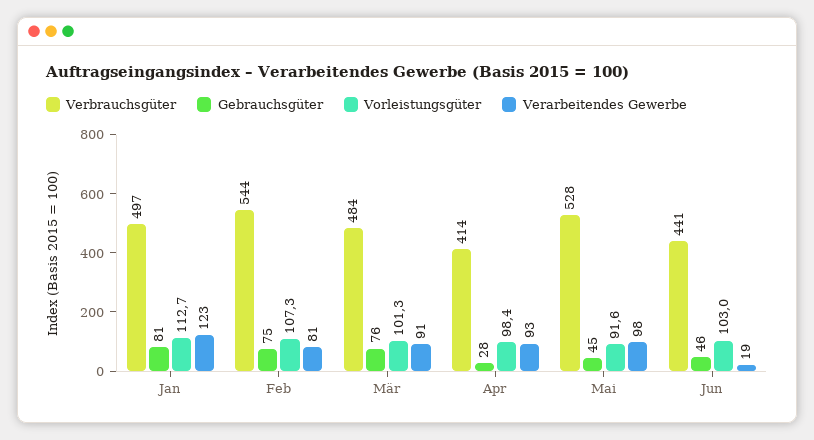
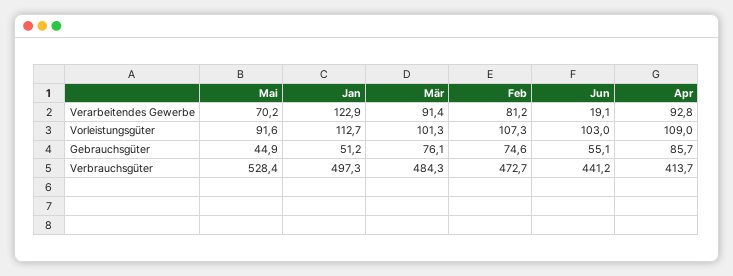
Gebrauchsgüter, Jan: 81 -> 51.2
Verbrauchsgüter, Feb: 544 -> 472.7
Gebrauchsgüter, Apr: 28 -> 85.7
Vorleistungsgüter, Apr: 98.4 -> 109
Verarbeitendes Gewerbe, Mai: 98 -> 70.2
Gebrauchsgüter, Jun: 46 -> 55.1

